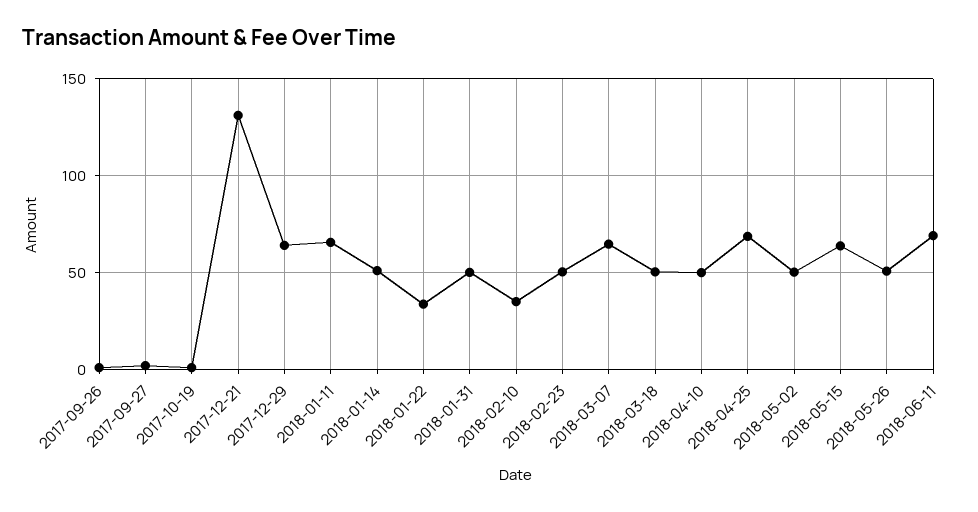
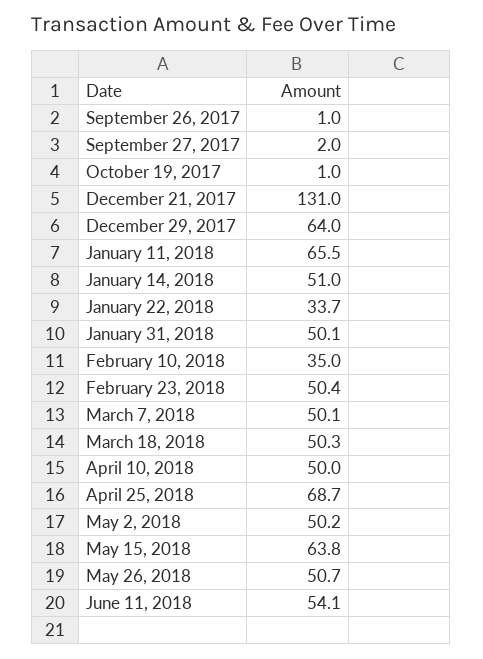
2018-03-07: 65 -> 50.1
2018-06-11: 70 -> 54.1

